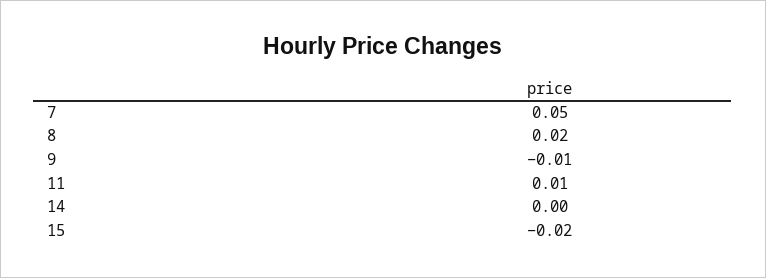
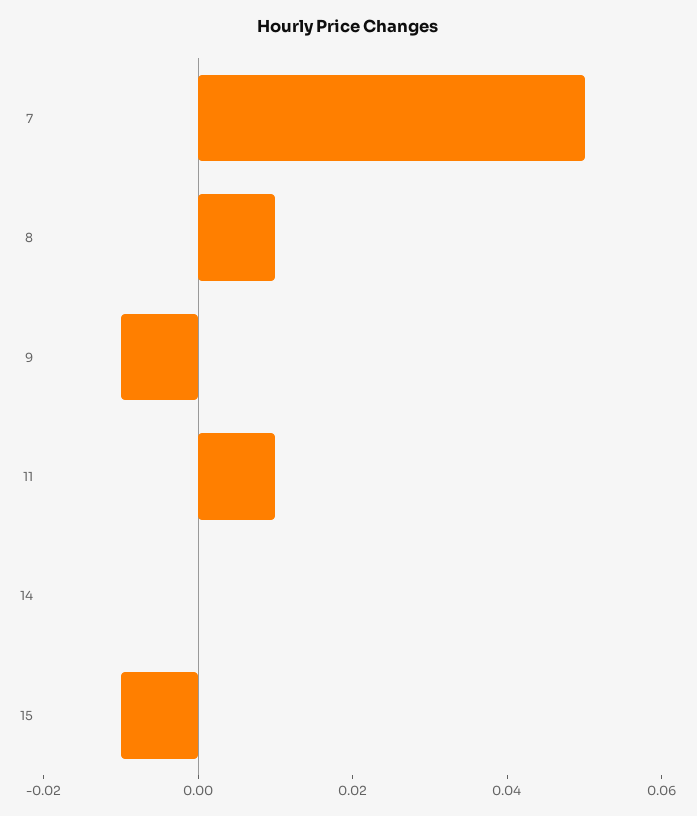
8: 0.02 -> 0.01
15: -0.02 -> -0.01

